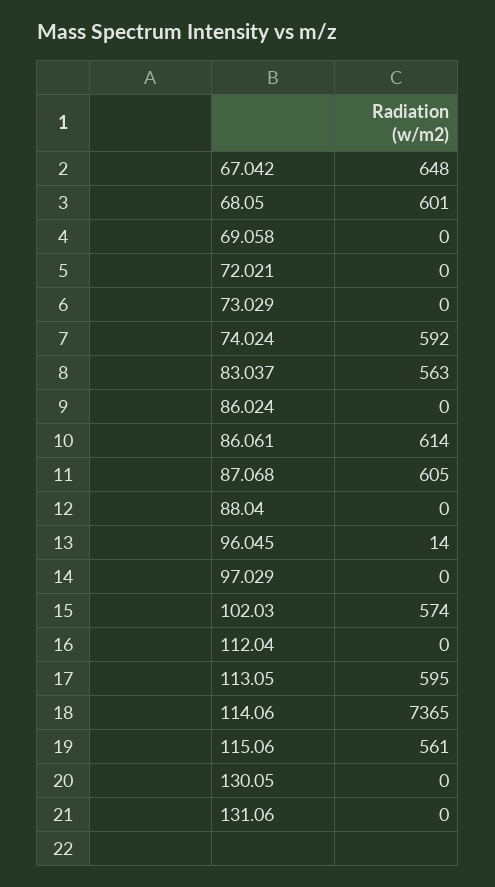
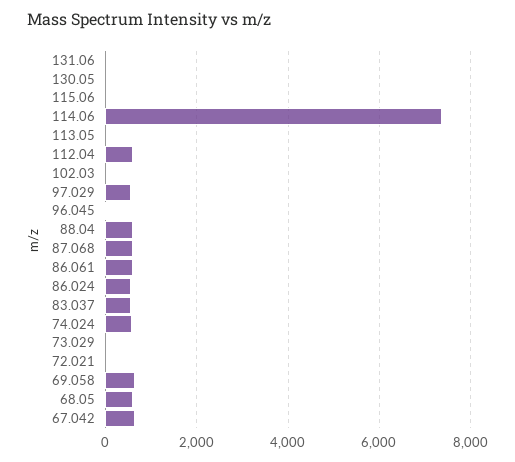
69.058: 0 -> 600
86.024: 0 -> 600
88.04: 0 -> 600
97.029: 0 -> 600
102.03: 574 -> 0
112.04: 0 -> 600
113.05: 595 -> 0
115.06: 561 -> 0

